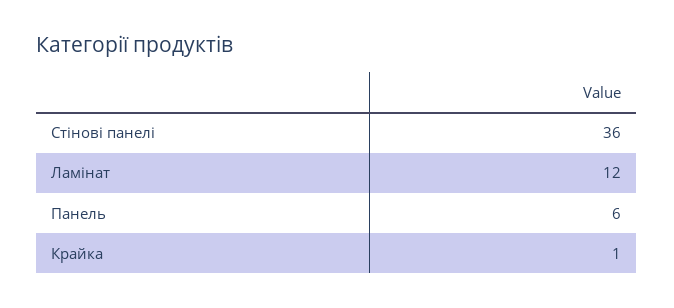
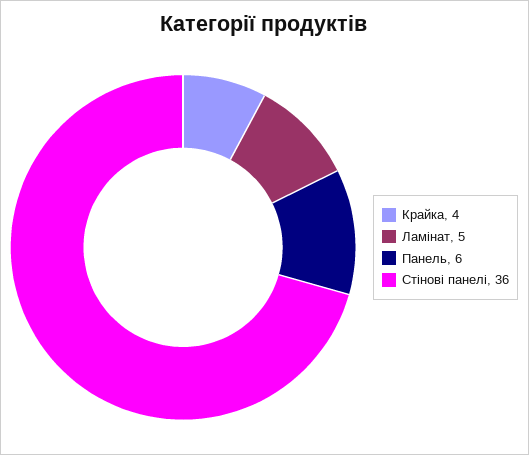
Ламінат: 12 -> 5
Крайка: 1 -> 4

